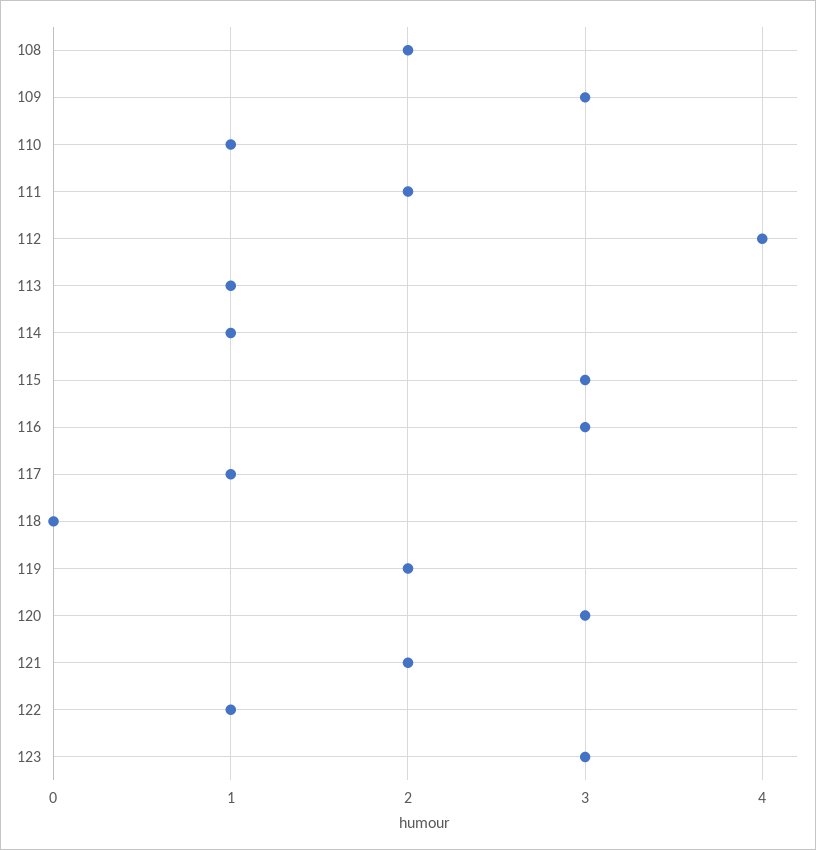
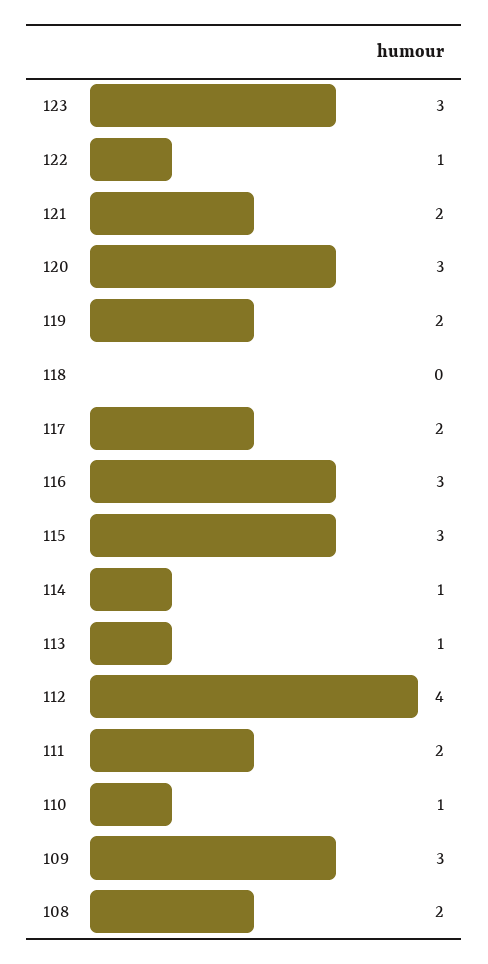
117: 1 -> 2

